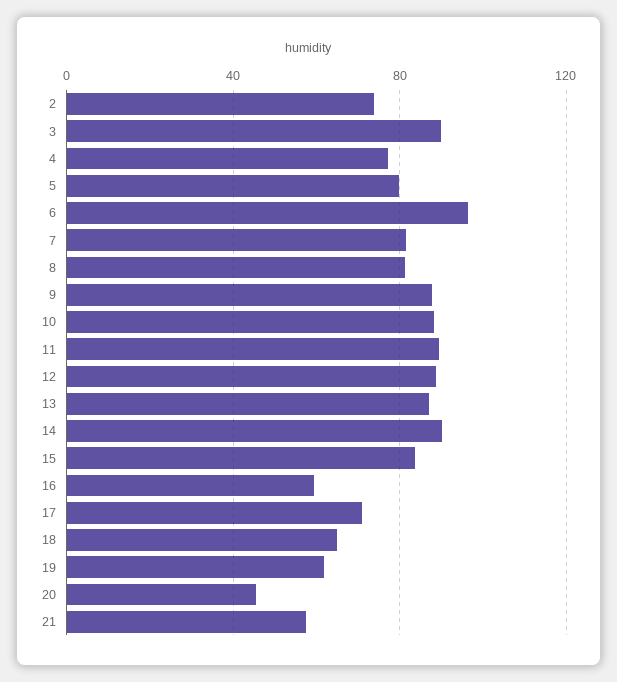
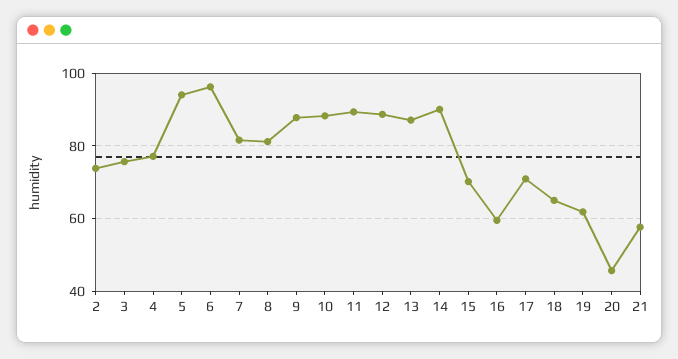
3: 90 -> 76
5: 80 -> 94
15: 85 -> 70

